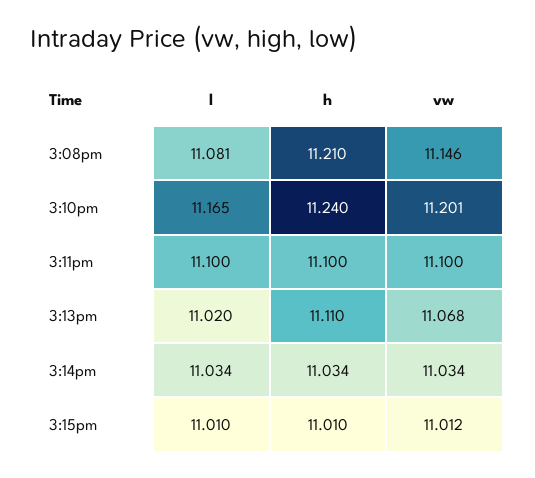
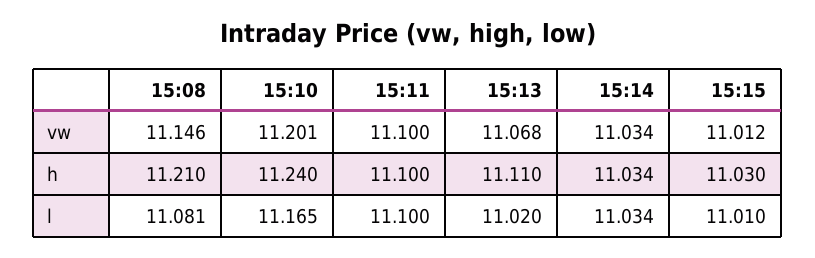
h, 3:15pm: 11.01 -> 11.03

